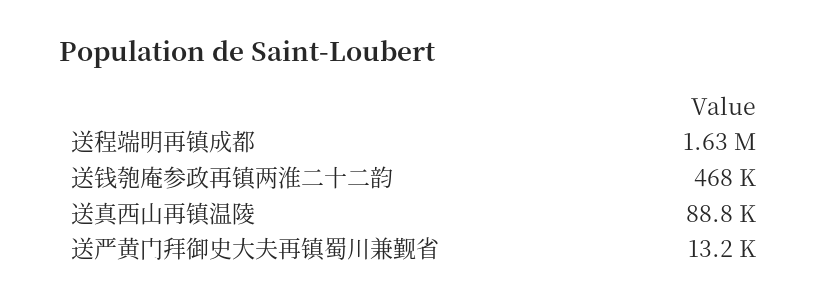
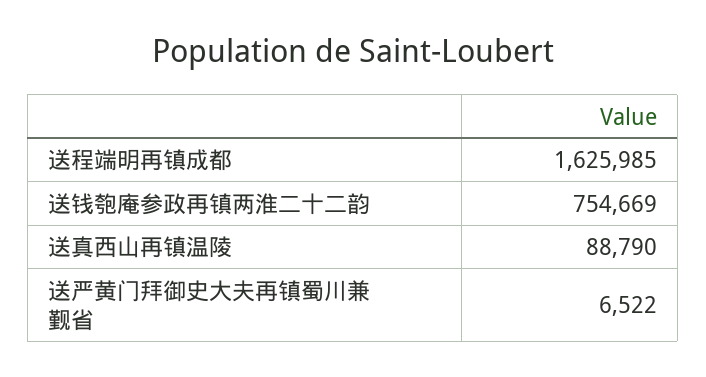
送钱匏庵参政再镇两淮二十二韵: 468000 -> 754669
送严黄门拜御史大夫再镇蜀川兼觐省: 13200 -> 6522

